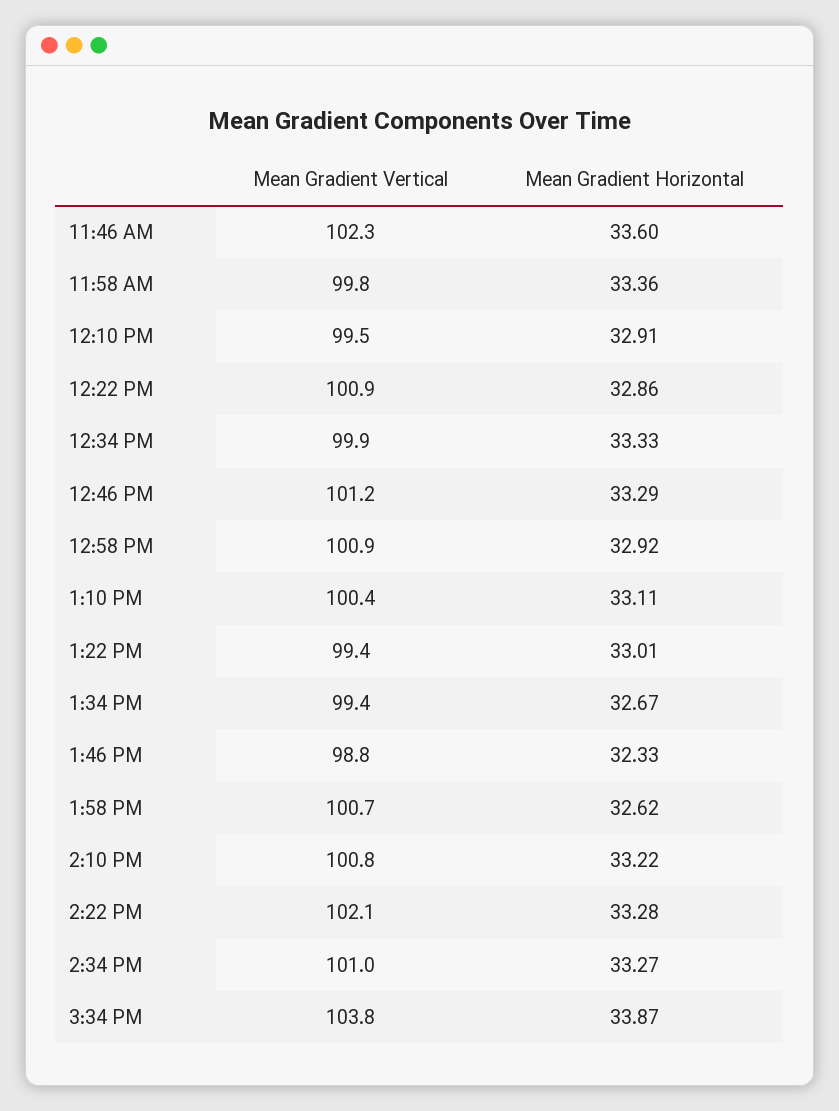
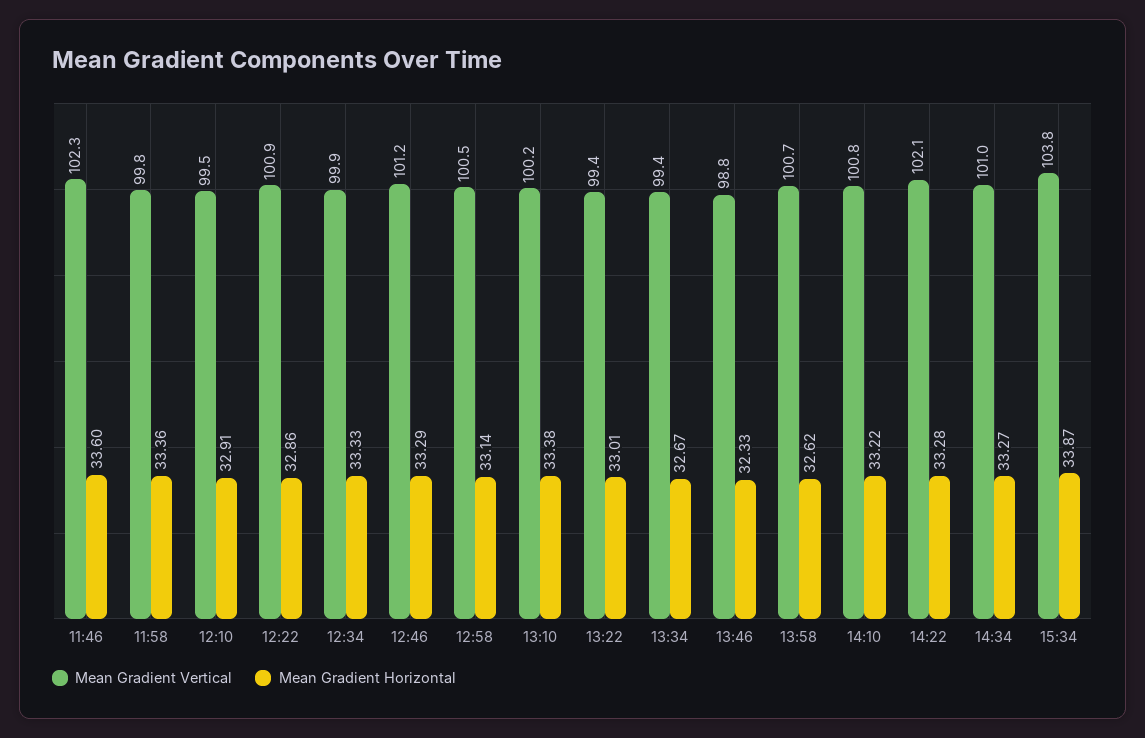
Mean Gradient Vertical, 12:58 PM: 100.9 -> 100.5
Mean Gradient Horizontal, 12:58 PM: 32.92 -> 33.14
Mean Gradient Vertical, 1:10 PM: 100.4 -> 100.2
Mean Gradient Horizontal, 1:10 PM: 33.11 -> 33.38

